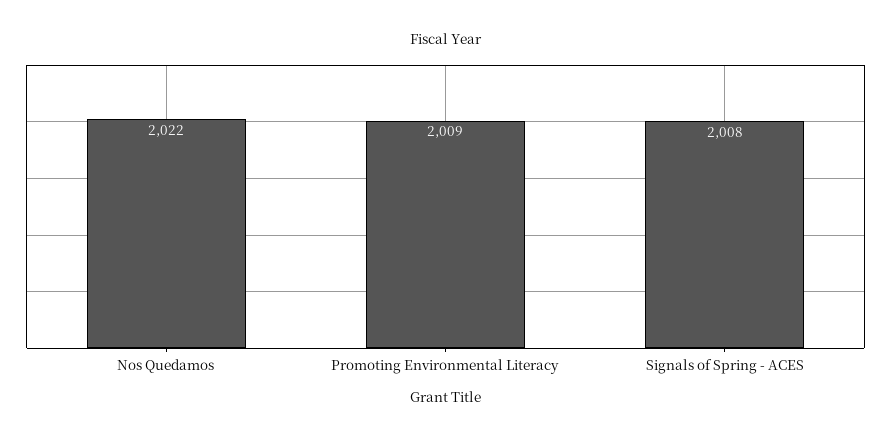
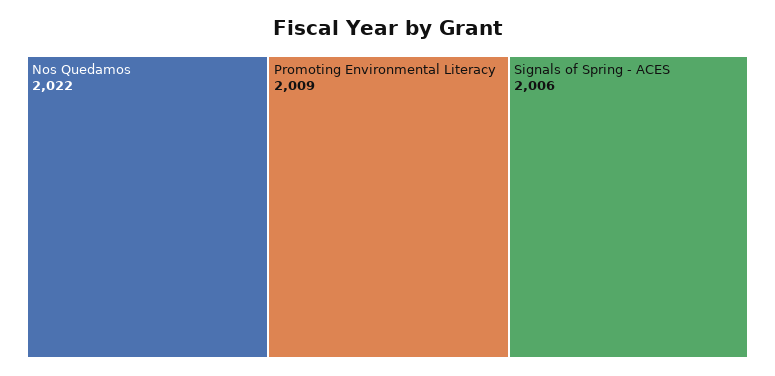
Signals of Spring - ACES: 2008 -> 2006

